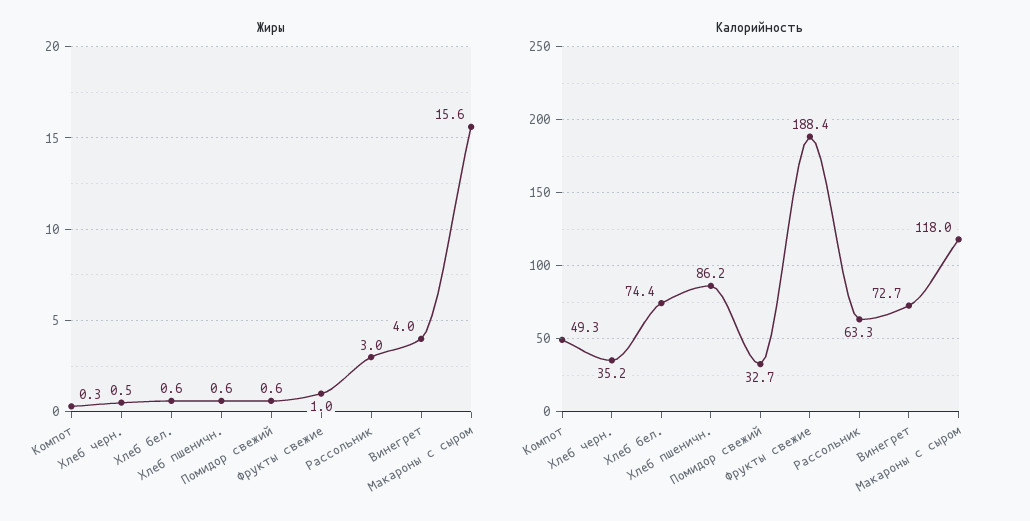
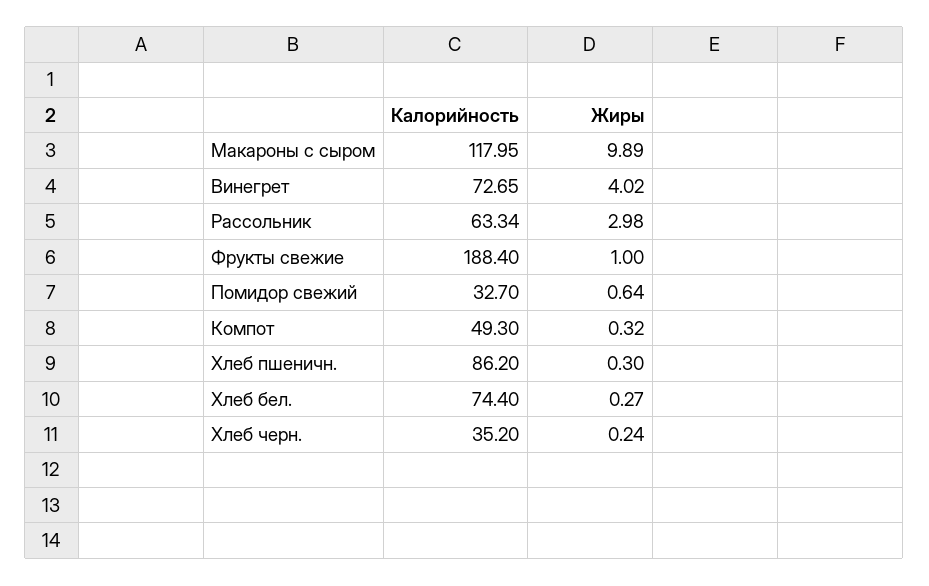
Жиры, Хлеб черн.: 0.5 -> 0.24
Жиры, Хлеб бел.: 0.6 -> 0.27
Жиры, Хлеб пшеничн.: 0.6 -> 0.3
Жиры, Макароны с сыром: 15.6 -> 9.89

